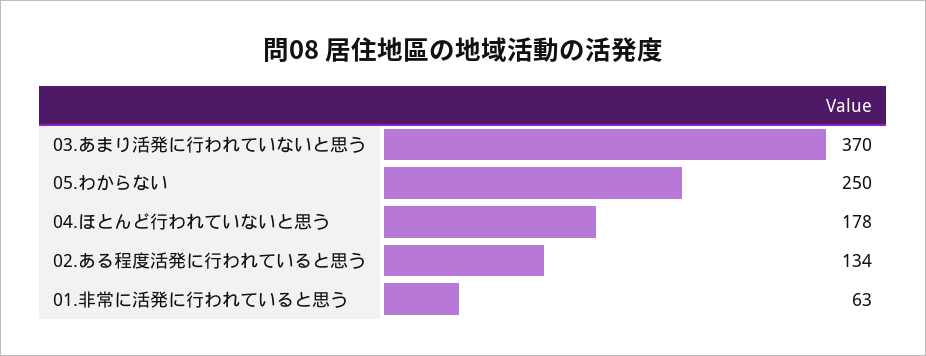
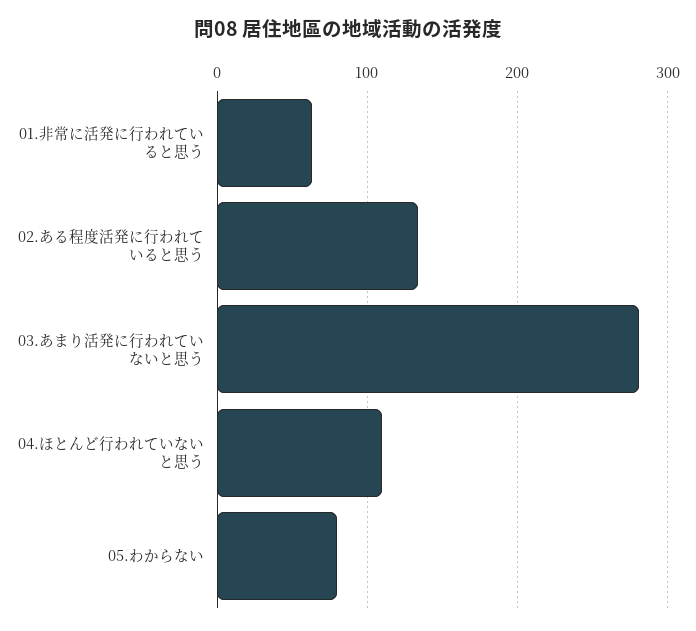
03.あまり活発に行われていないと思う: 370 -> 280
05.わからない: 250 -> 80
04.ほとんど行われていないと思う: 178 -> 110

